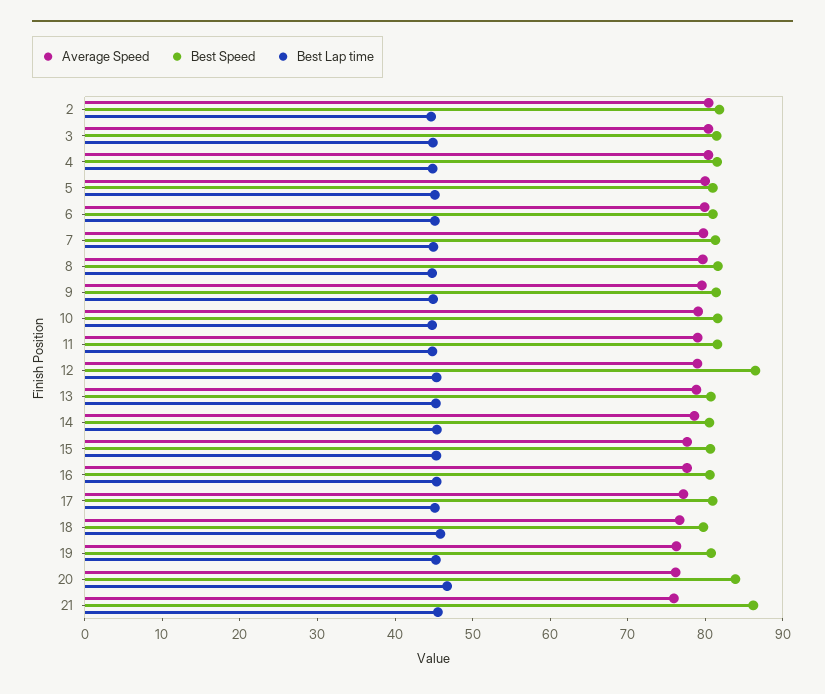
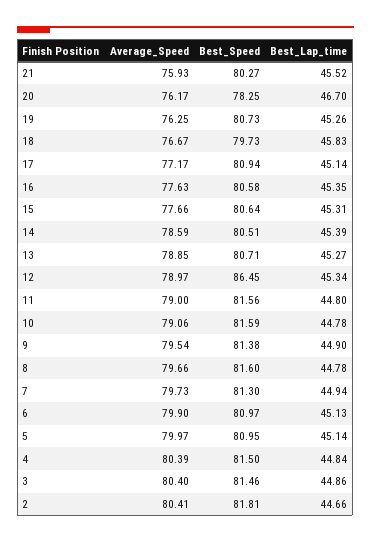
Best Speed, 20: 84 -> 78.25
Best Speed, 21: 86 -> 80.27

